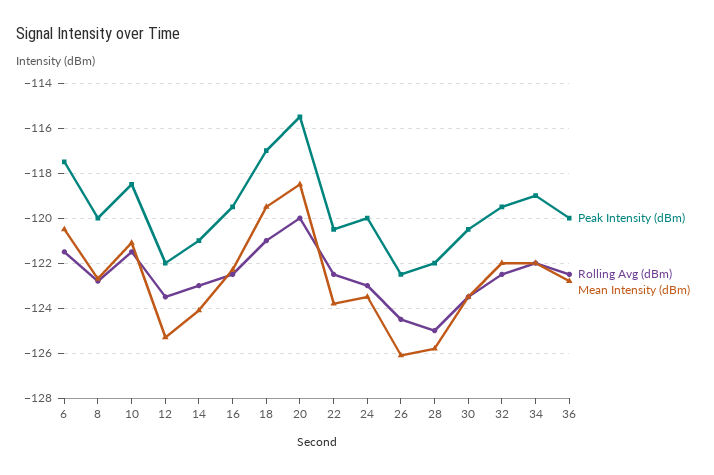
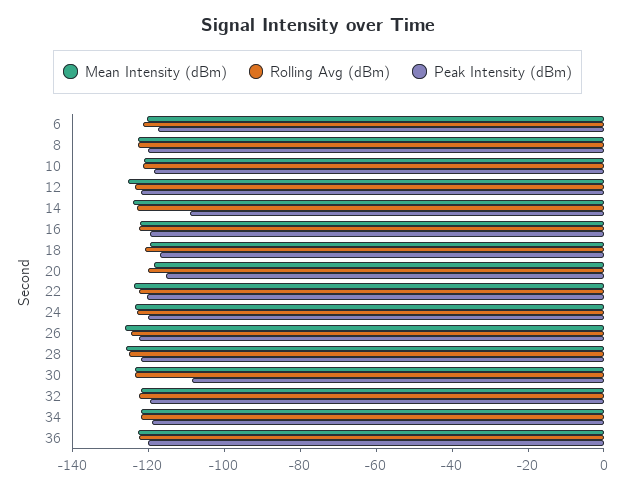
Peak Intensity (dBm), 14: -121 -> -110
Peak Intensity (dBm), 30: -120.5 -> -110

